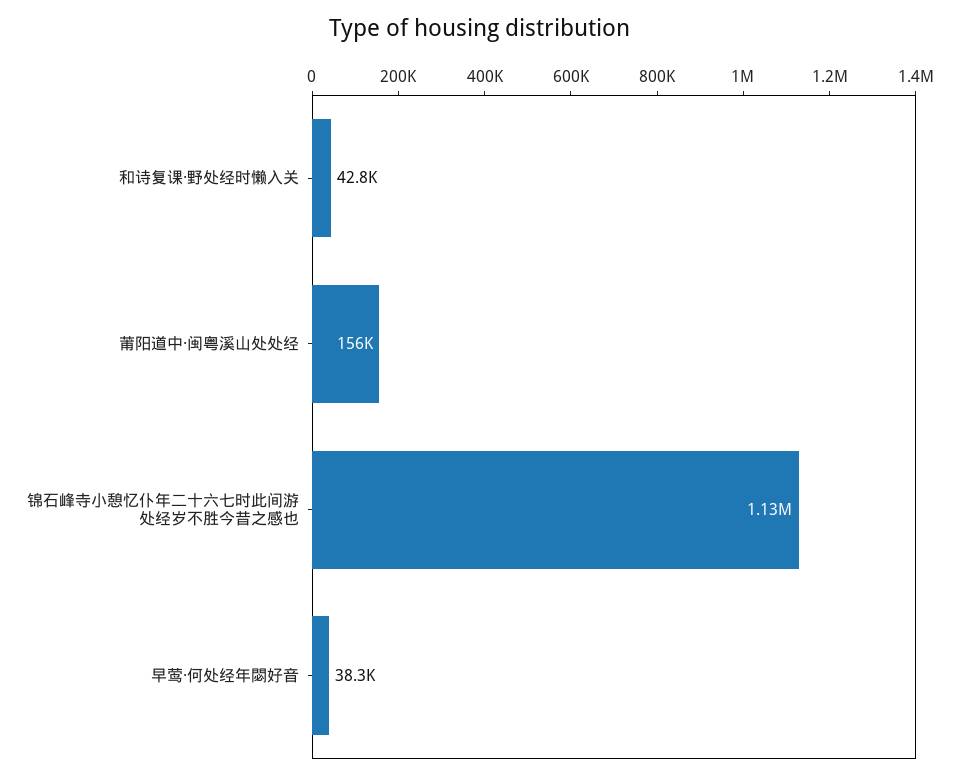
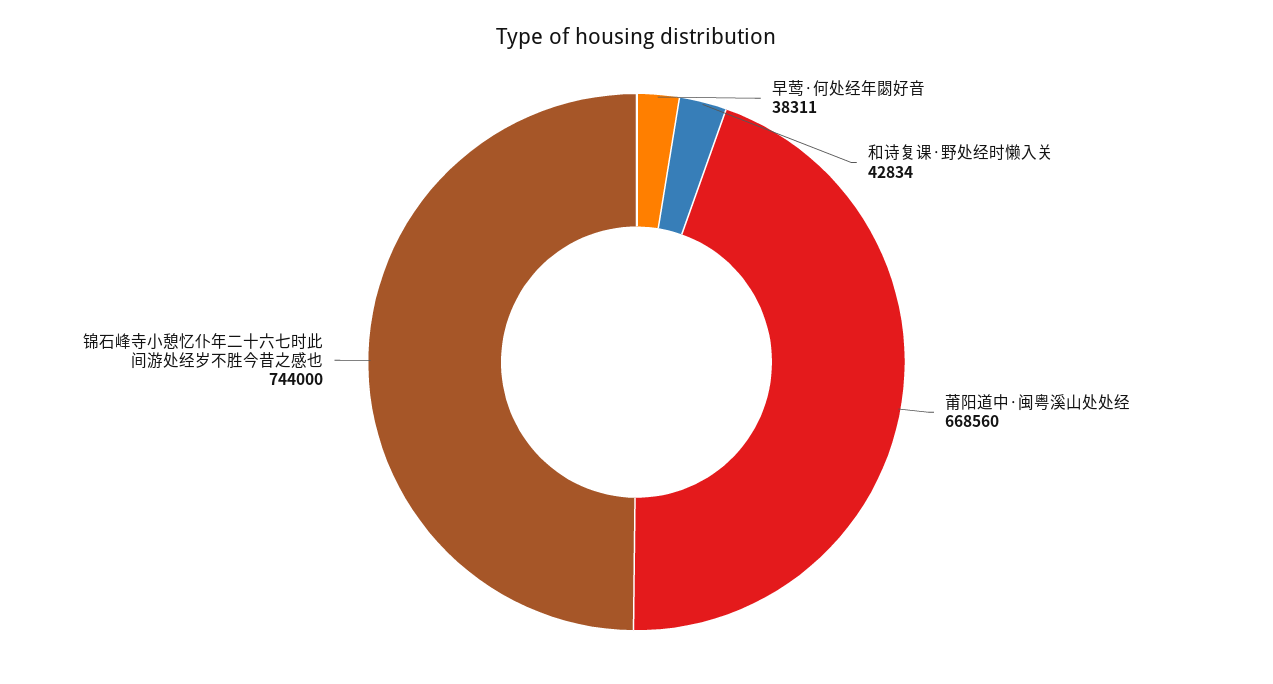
莆阳道中·闽粤溪山处处经: 156000 -> 668560
锦石峰寺小憩忆仆年二十六七时此间游处经岁不胜今昔之感也: 1130000 -> 744000

